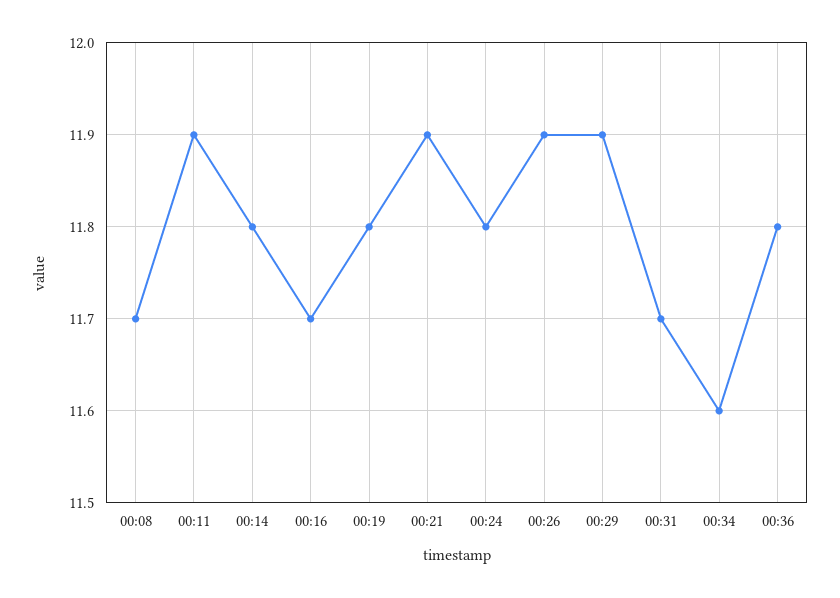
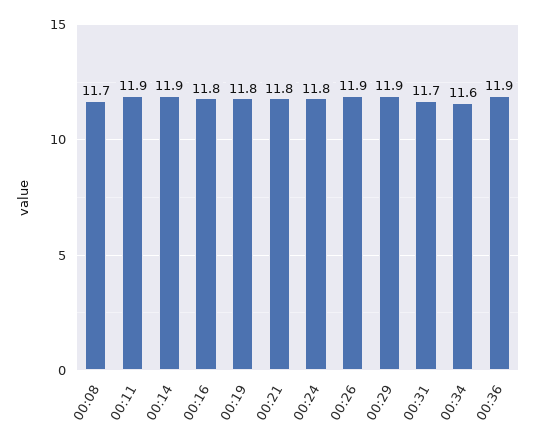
00:14: 11.8 -> 11.9
00:16: 11.7 -> 11.8
00:21: 11.9 -> 11.8
00:36: 11.8 -> 11.9

